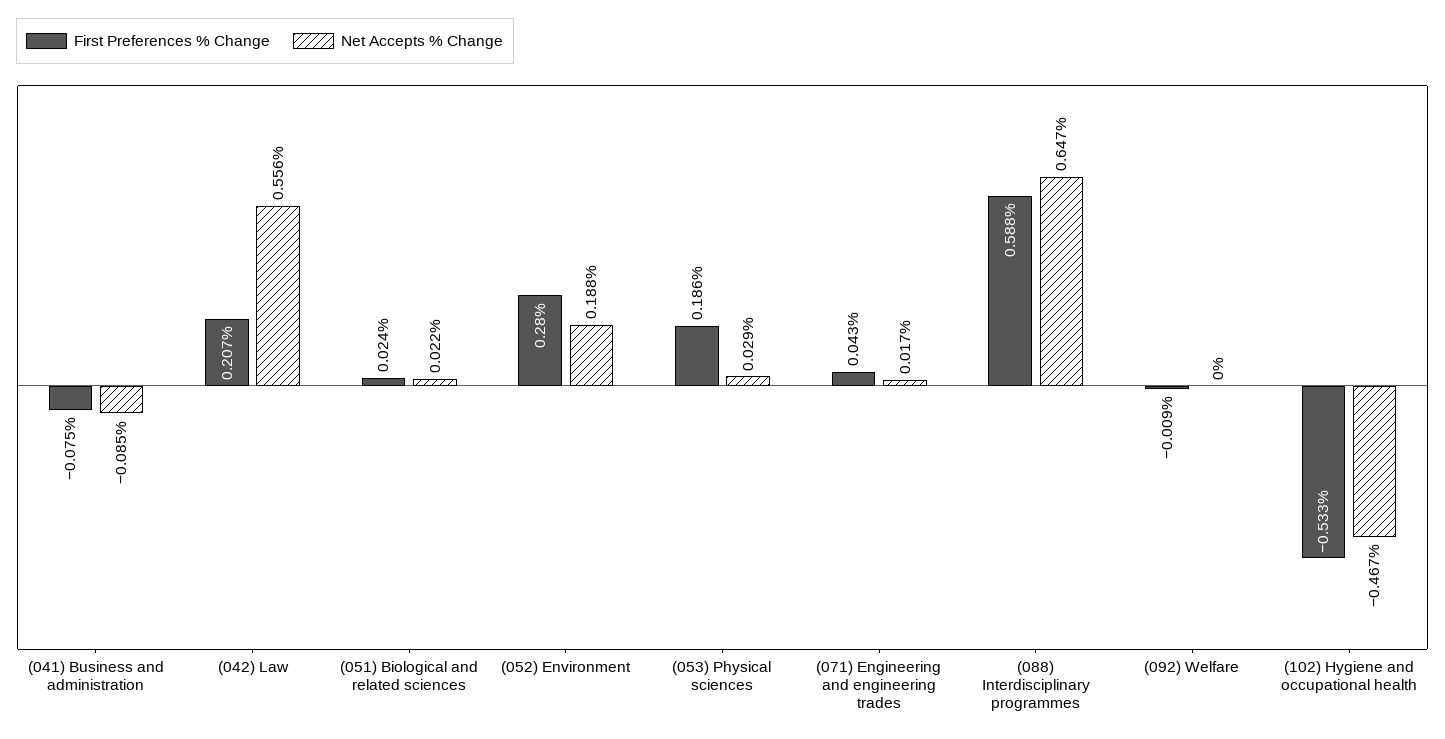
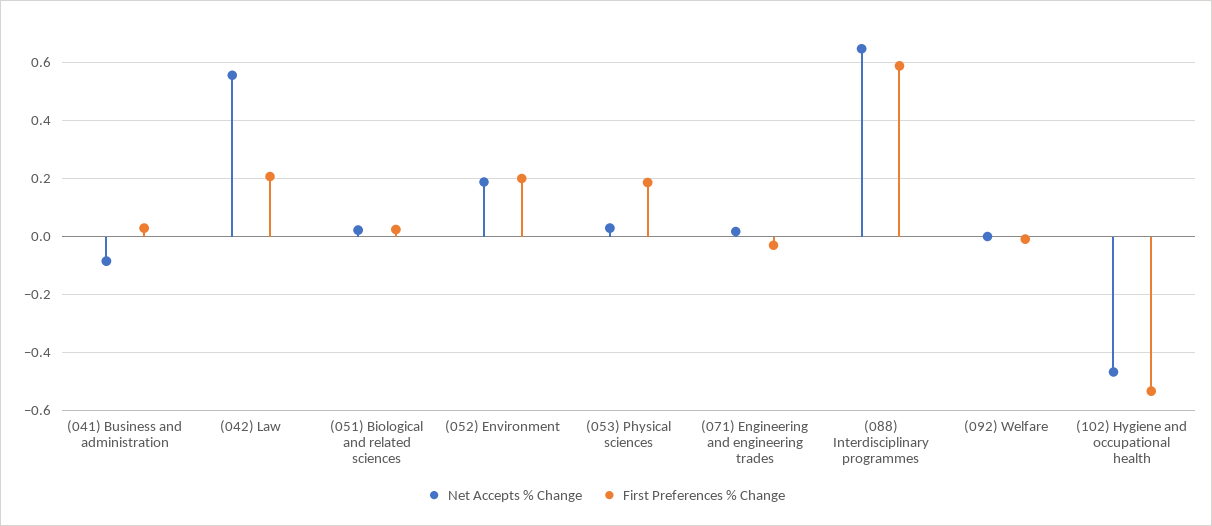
First Preferences % Change, (041) Business and administration: -0.075 -> 0.025
First Preferences % Change, (052) Environment: 0.28 -> 0.2
First Preferences % Change, (071) Engineering and engineering trades: 0.043 -> -0.025

